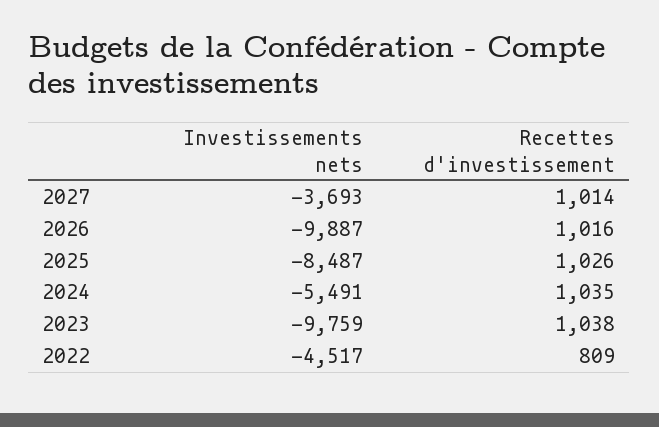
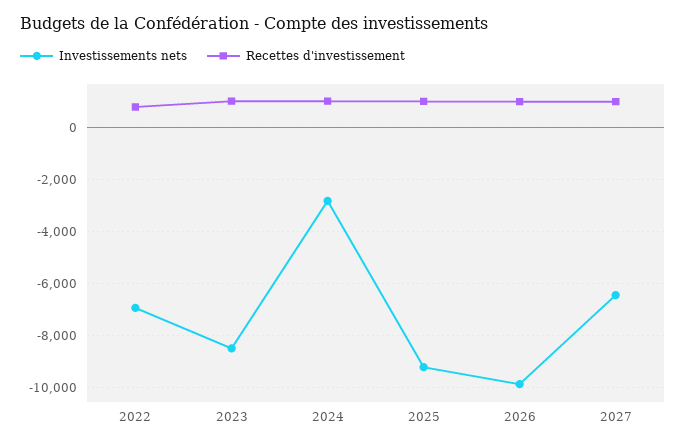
Investissements nets, 2027: -3693 -> -6500
Investissements nets, 2025: -8487 -> -9250
Investissements nets, 2024: -5491 -> -2750
Investissements nets, 2023: -9759 -> -8500
Investissements nets, 2022: -4517 -> -7000

